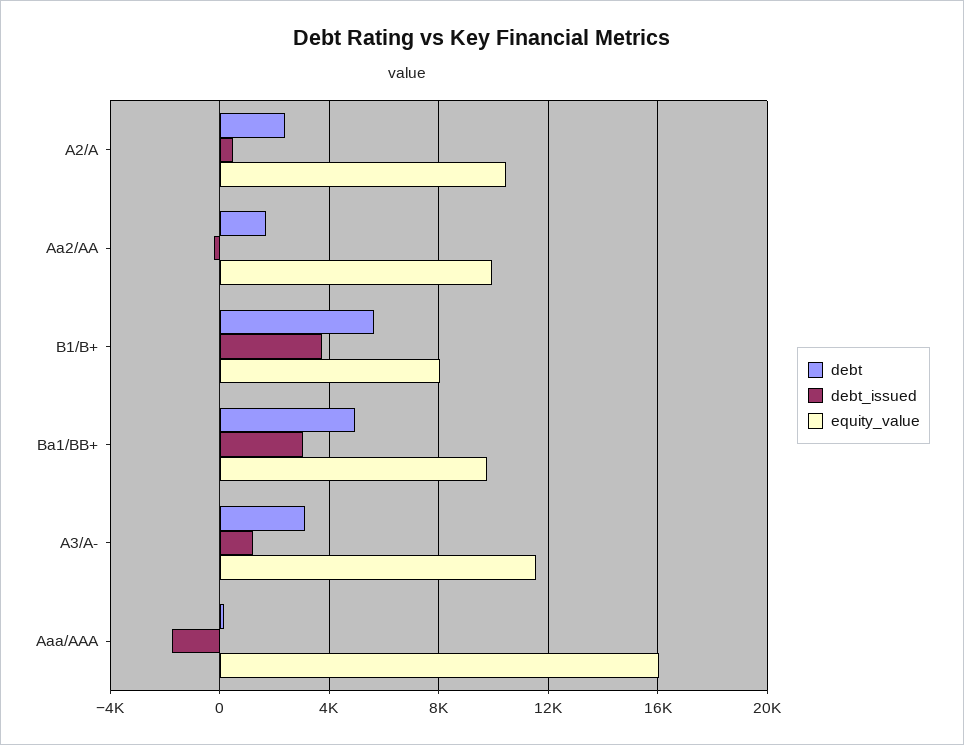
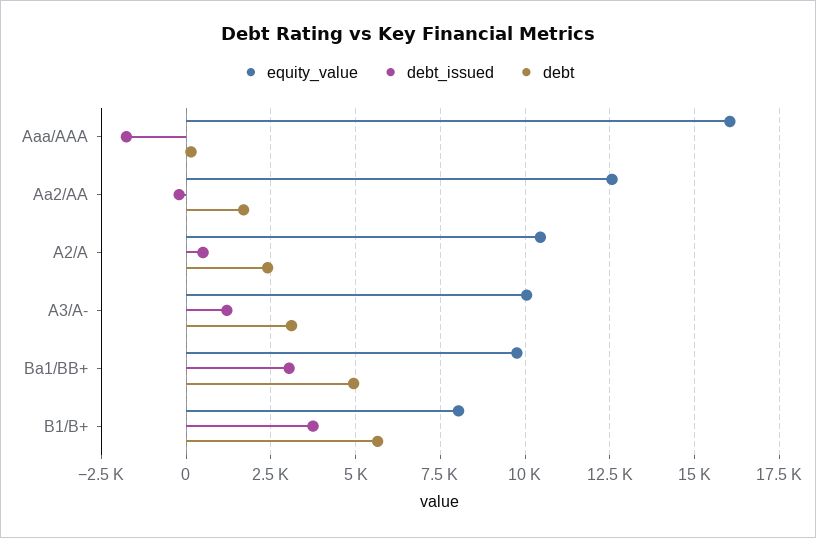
equity_value, Aa2/AA: 10000 -> 12500
equity_value, A3/A-: 11500 -> 10000

